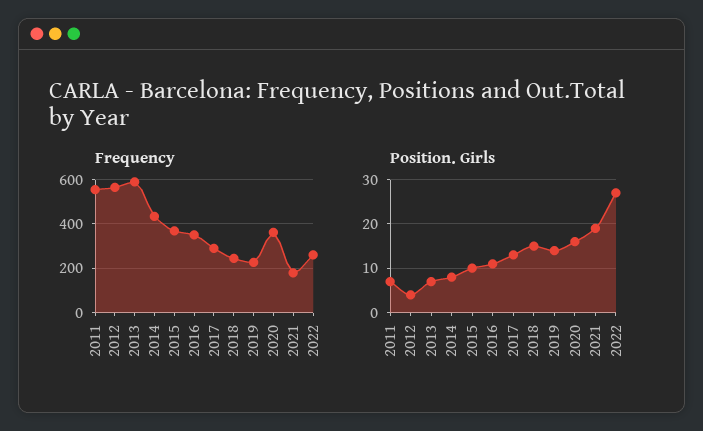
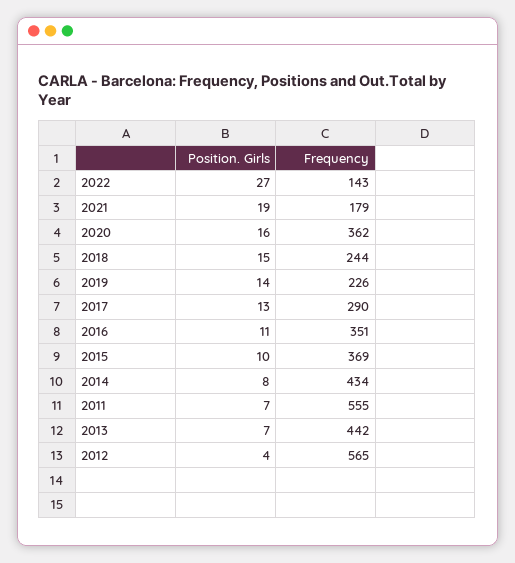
Frequency, 2013: 600 -> 442
Frequency, 2022: 250 -> 143

